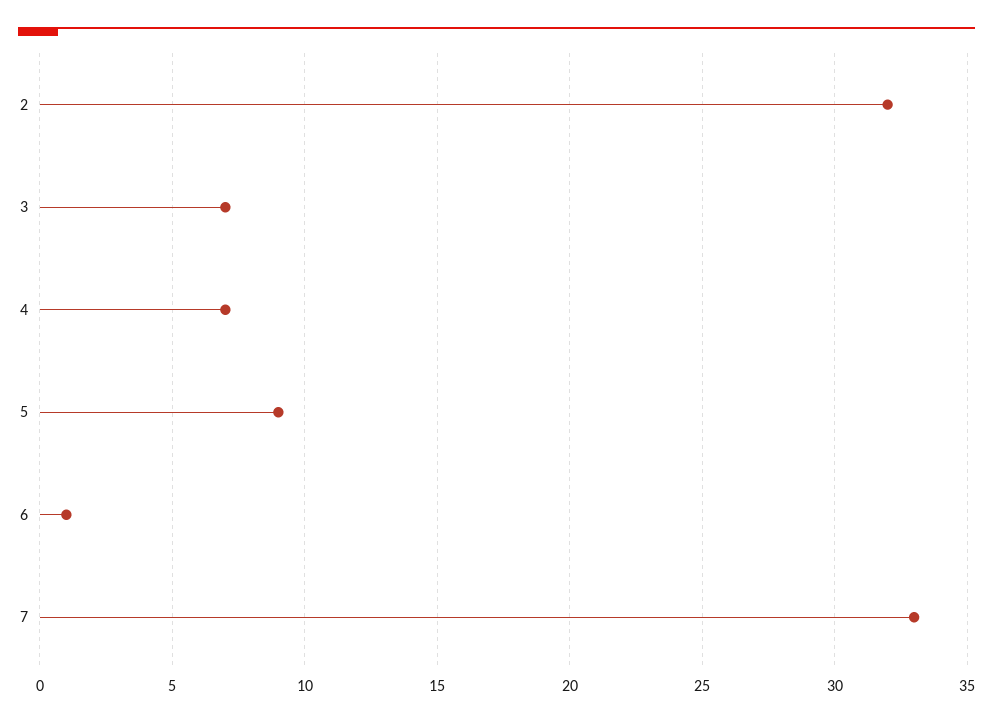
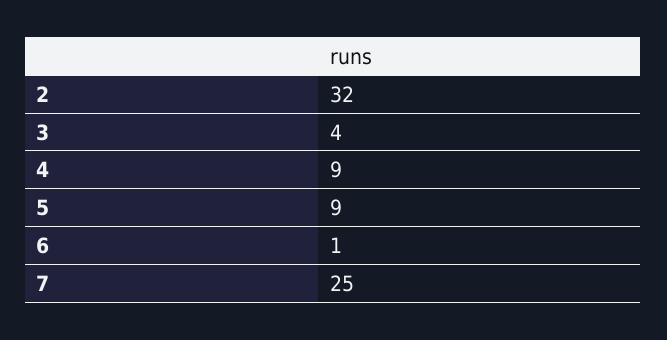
3: 7 -> 4
4: 7 -> 9
7: 33 -> 25

